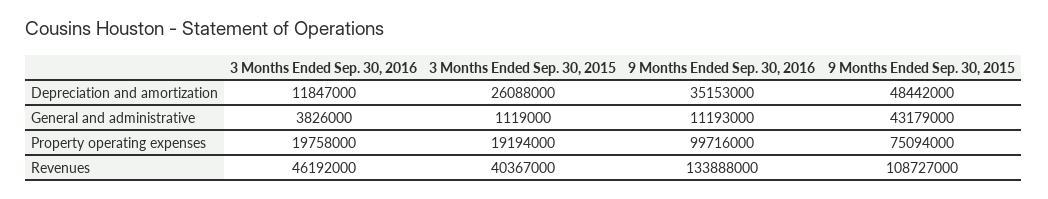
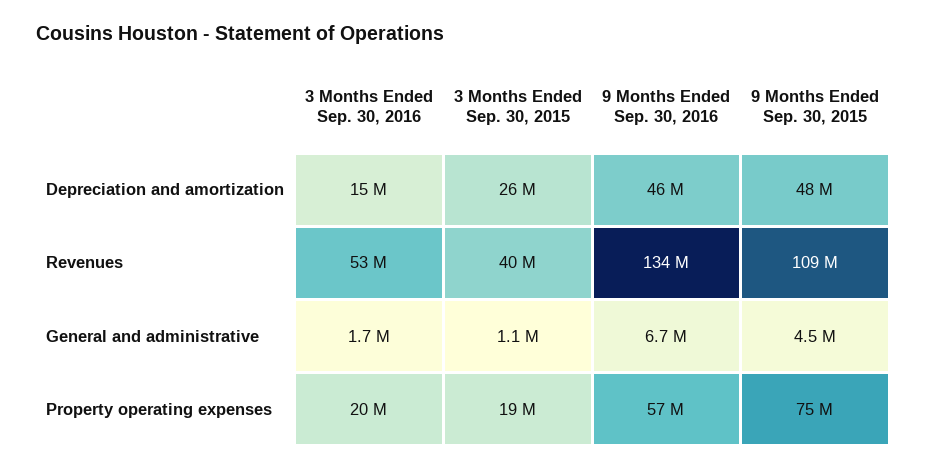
3 Months Ended Sep. 30, 2016, Depreciation and amortization: 11847000 -> 15000000
9 Months Ended Sep. 30, 2016, Depreciation and amortization: 35153000 -> 46000000
3 Months Ended Sep. 30, 2016, General and administrative: 3826000 -> 1700000
9 Months Ended Sep. 30, 2016, General and administrative: 11193000 -> 6700000
9 Months Ended Sep. 30, 2015, General and administrative: 43179000 -> 4500000
9 Months Ended Sep. 30, 2016, Property operating expenses: 99716000 -> 57000000
3 Months Ended Sep. 30, 2016, Revenues: 46192000 -> 53000000

